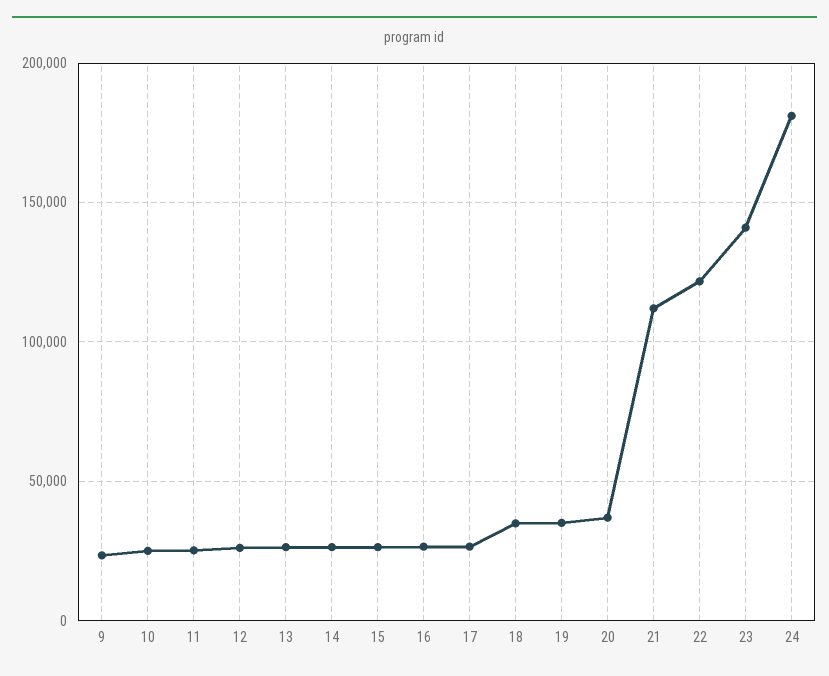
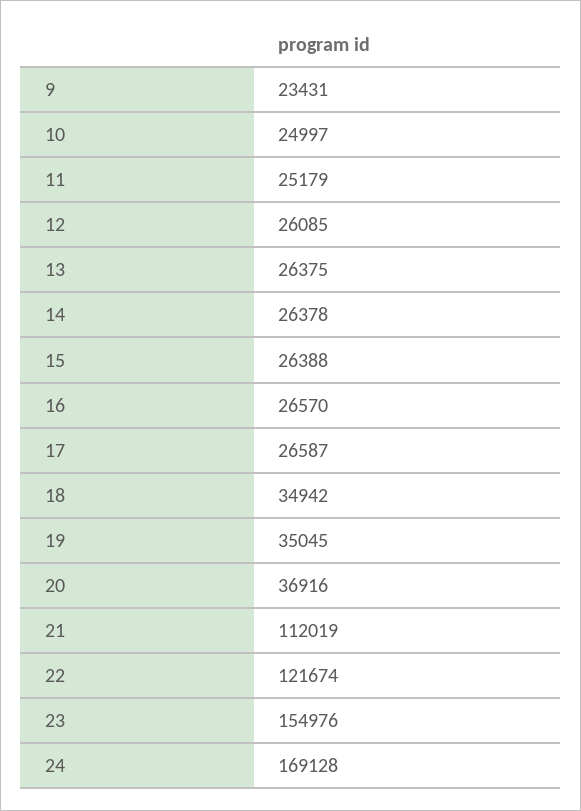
23: 140000 -> 154976
24: 180000 -> 169128

